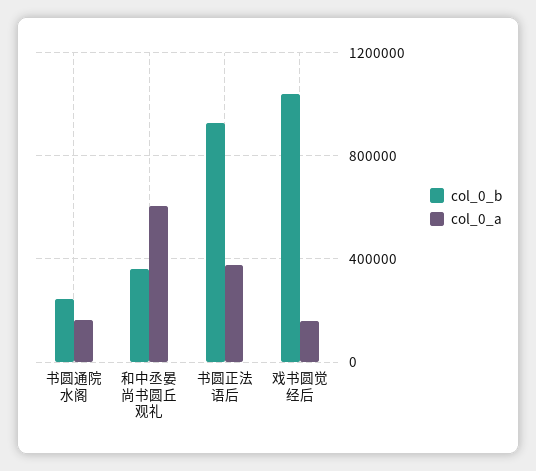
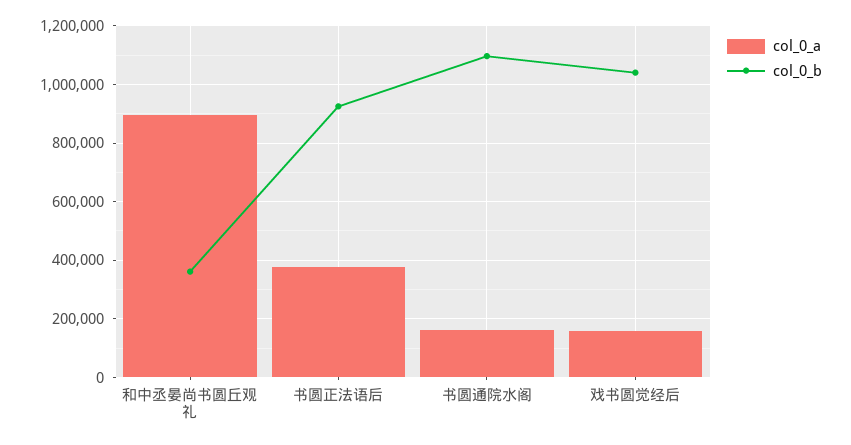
col_0_b, 书圆通院水阁: 250000 -> 1100000
col_0_a, 和中丞晏尚书圆丘观礼: 600000 -> 900000

